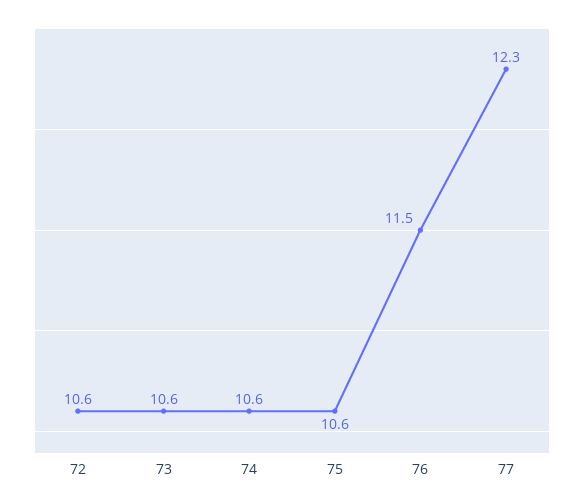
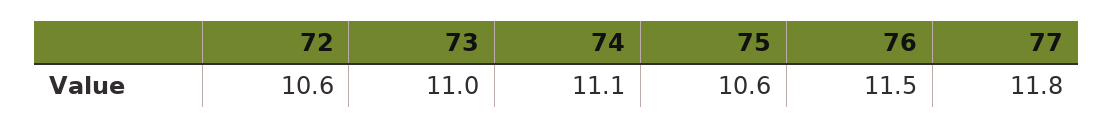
73: 10.6 -> 11
74: 10.6 -> 11.1
77: 12.3 -> 11.8

